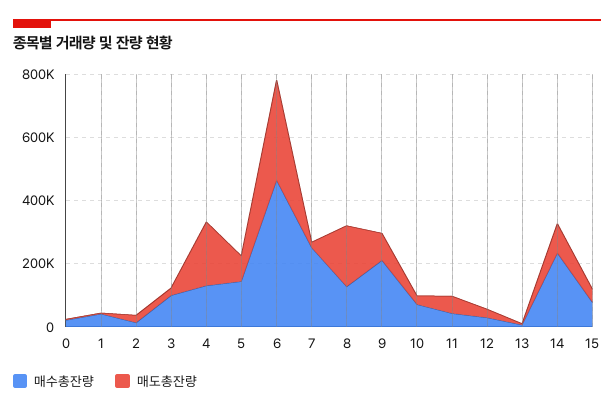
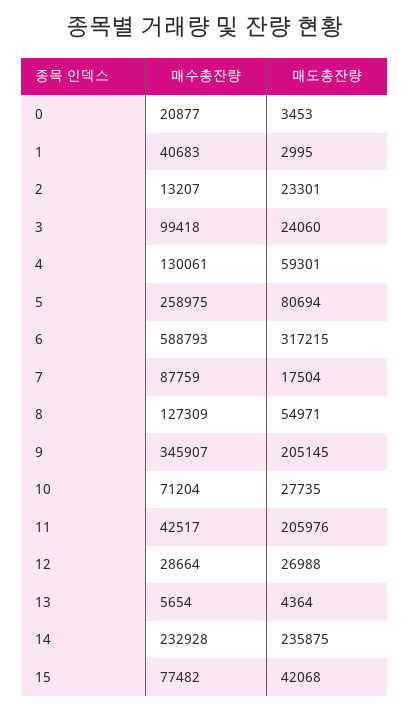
매도총잔량, 4: 200000 -> 59301
매수총잔량, 5: 150000 -> 258975
매수총잔량, 6: 450000 -> 588793
매수총잔량, 7: 250000 -> 87759
매도총잔량, 8: 200000 -> 54971
매수총잔량, 9: 200000 -> 345907
매도총잔량, 9: 100000 -> 205145
매도총잔량, 11: 50000 -> 205976
매도총잔량, 14: 100000 -> 235875

